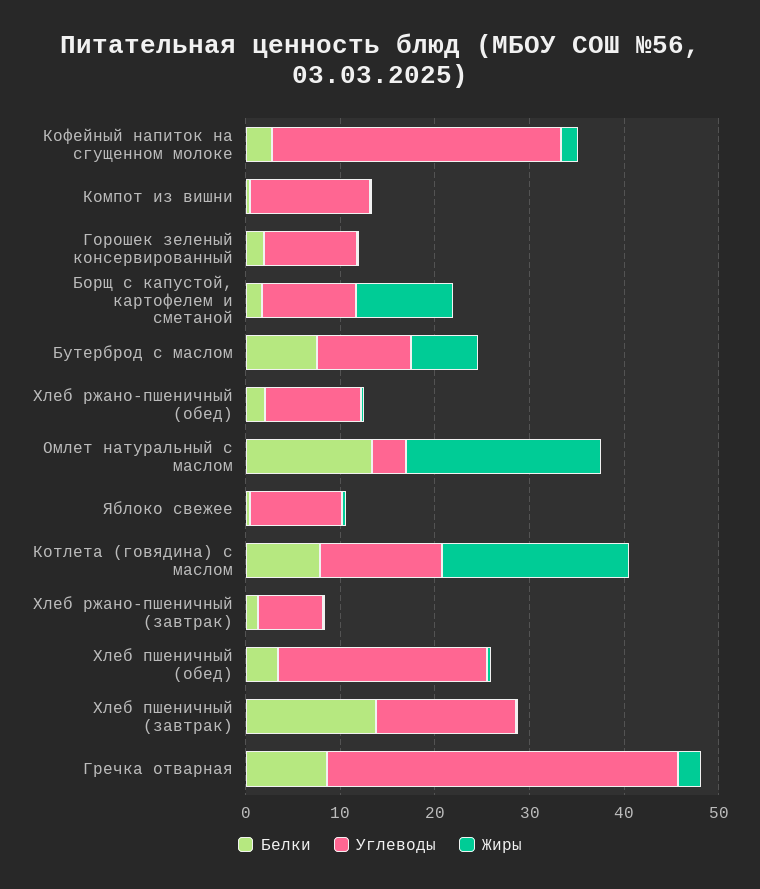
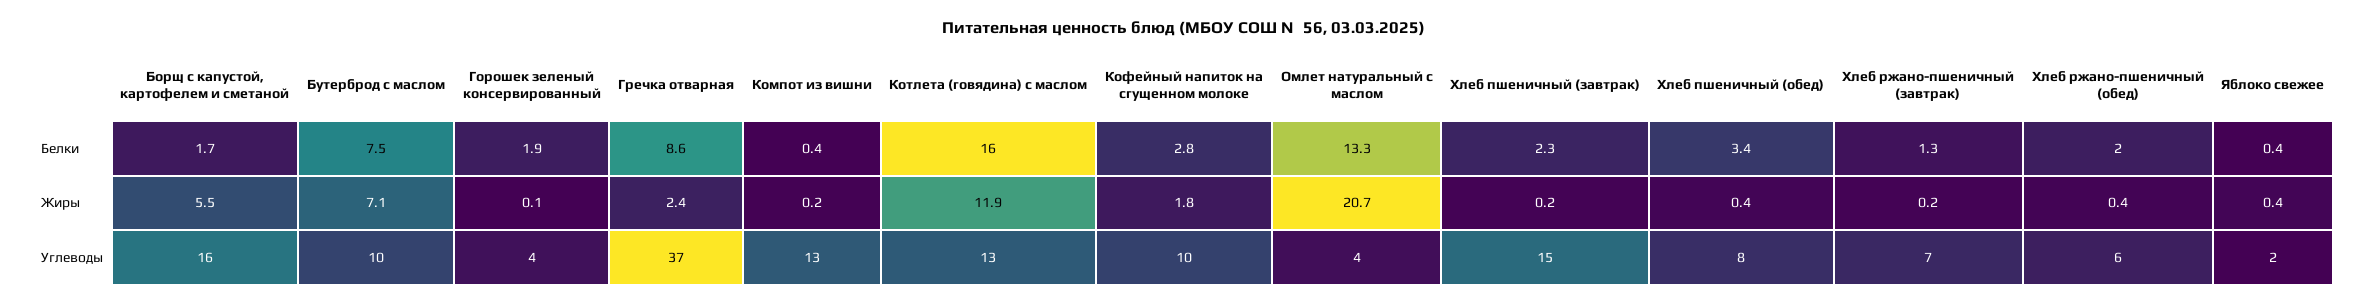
Углеводы, Кофейный напиток на сгущенном молоке: 30 -> 10
Углеводы, Горошек зеленый консервированный: 10 -> 4
Углеводы, Борщ с капустой, картофелем и сметаной: 10 -> 16
Жиры, Борщ с капустой, картофелем и сметаной: 10 -> 5.5
Углеводы, Хлеб ржано-пшеничный (обед): 10 -> 6
Углеводы, Яблоко свежее: 10 -> 2
Белки, Котлета (говядина) с маслом: 8 -> 16
Жиры, Котлета (говядина) с маслом: 20 -> 11.9
Углеводы, Хлеб пшеничный (обед): 22 -> 8
Белки, Хлеб пшеничный (завтрак): 14 -> 2.3

